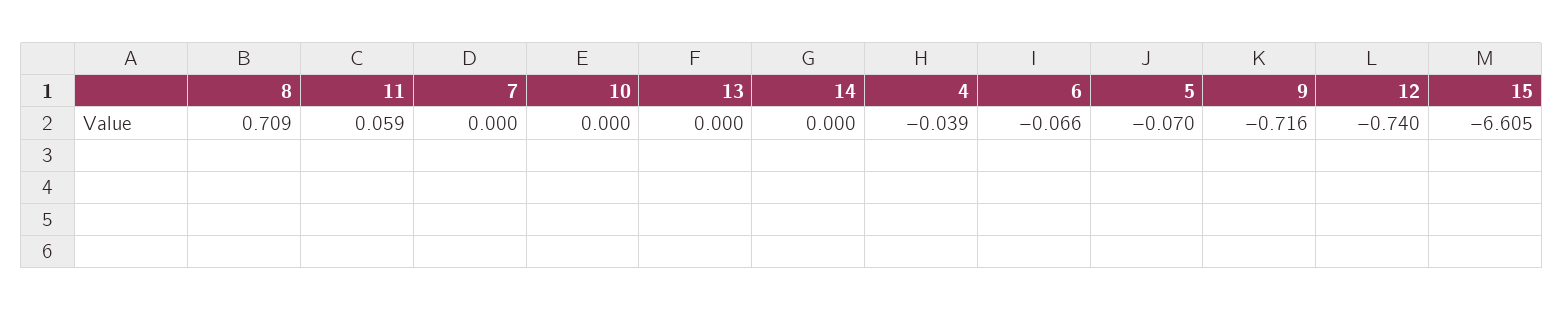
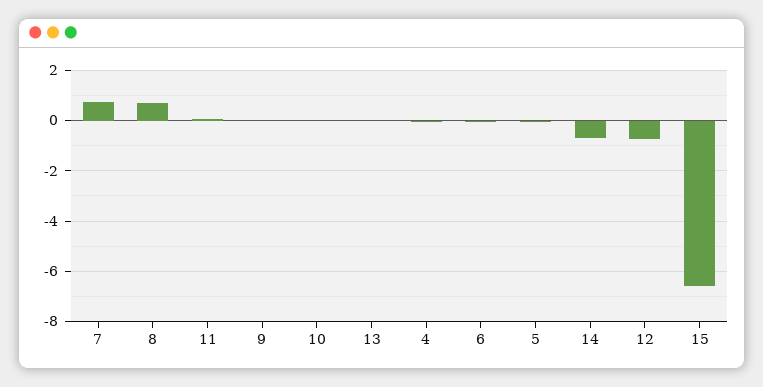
7: 0 -> 0.75
14: 0 -> -0.75
9: -0.716 -> 0

